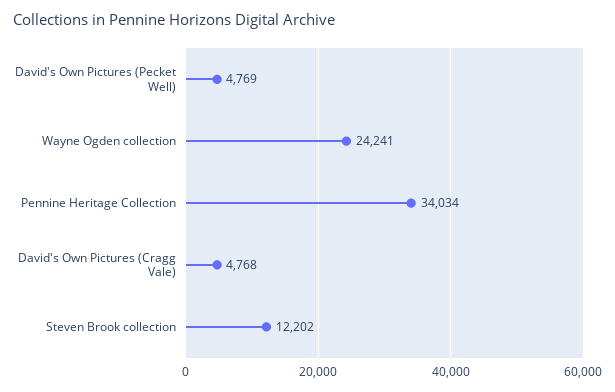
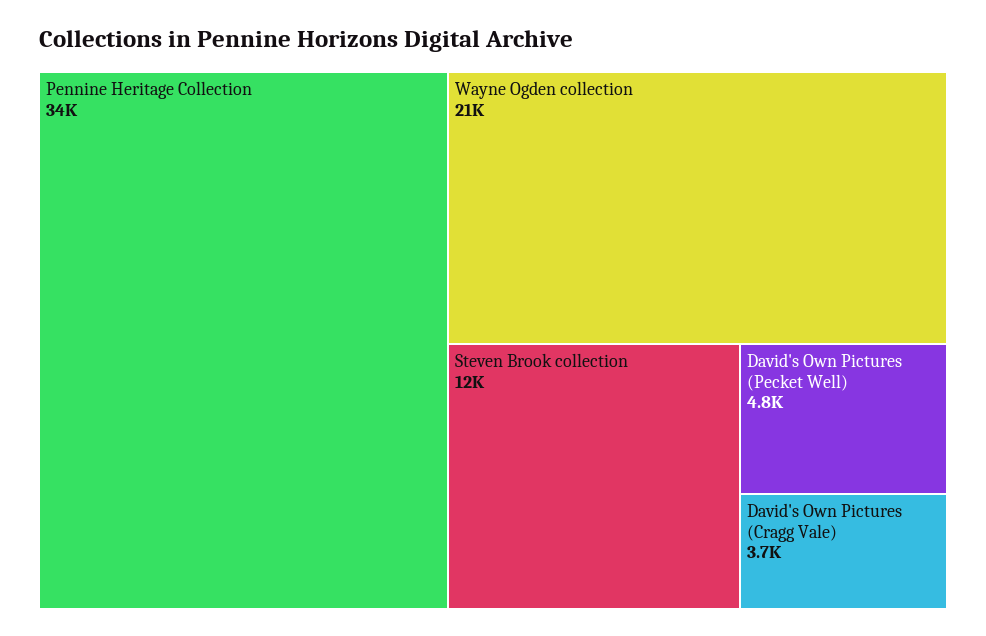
Wayne Ogden collection: 24241 -> 21000
David's Own Pictures (Cragg Vale): 4768 -> 3700

